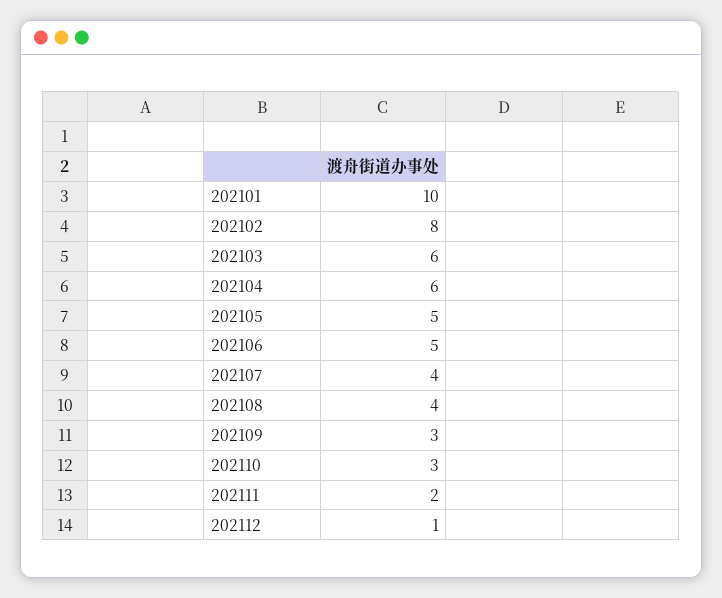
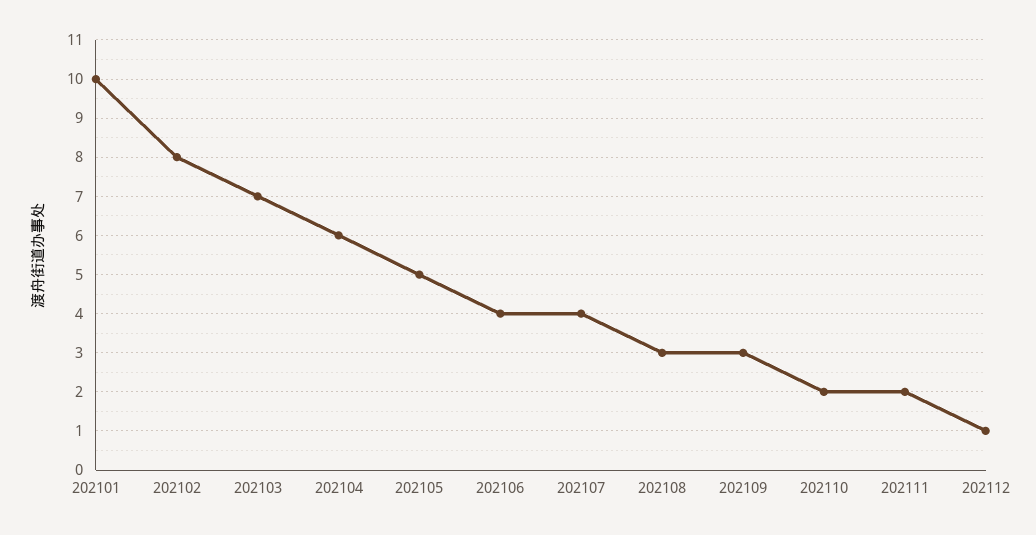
202103: 6 -> 7
202106: 5 -> 4
202108: 4 -> 3
202110: 3 -> 2

